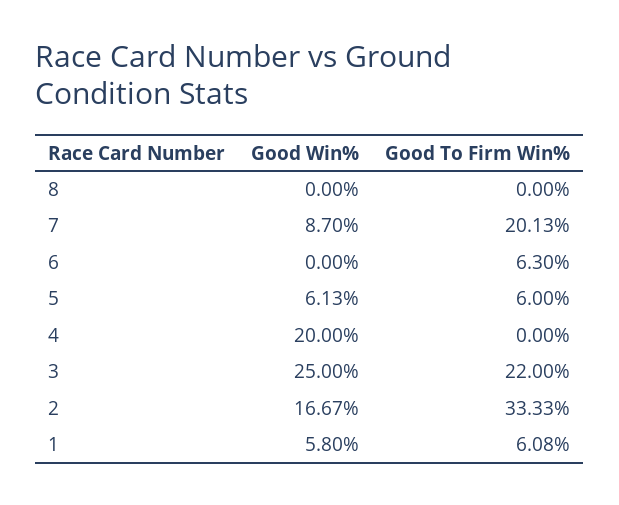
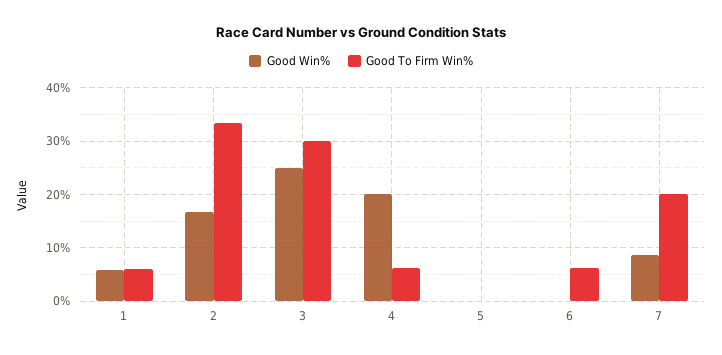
Good Win%, 8: 0 -> none
Good To Firm Win%, 8: 0 -> none
Good Win%, 5: 6.13 -> 0
Good To Firm Win%, 5: 6 -> 0
Good To Firm Win%, 4: 0 -> 6
Good To Firm Win%, 3: 22 -> 30

